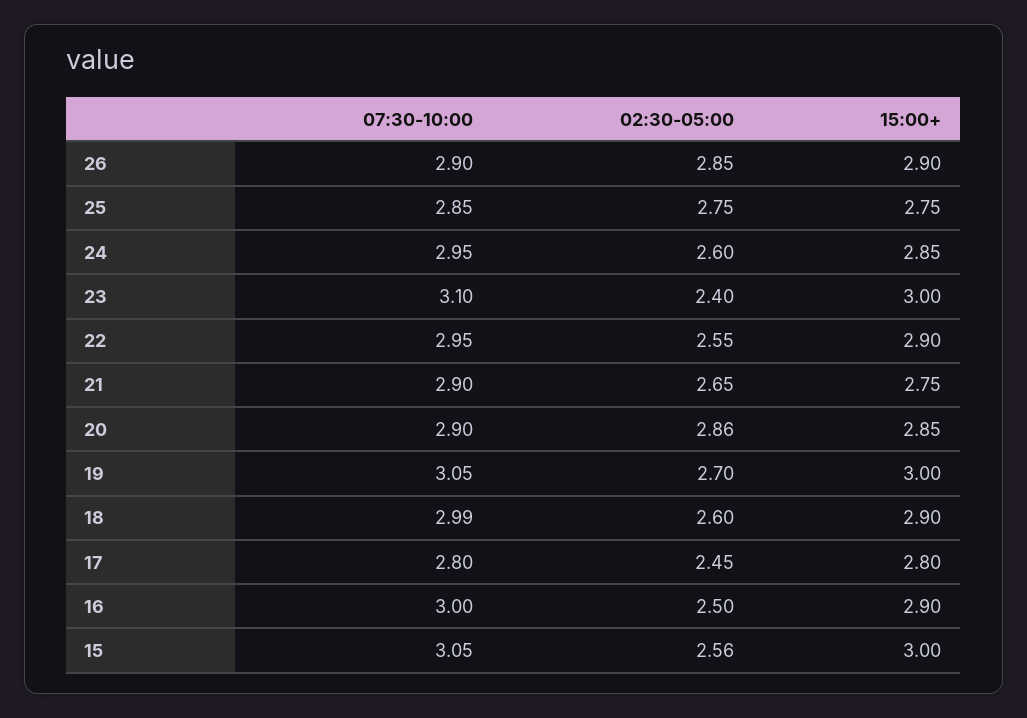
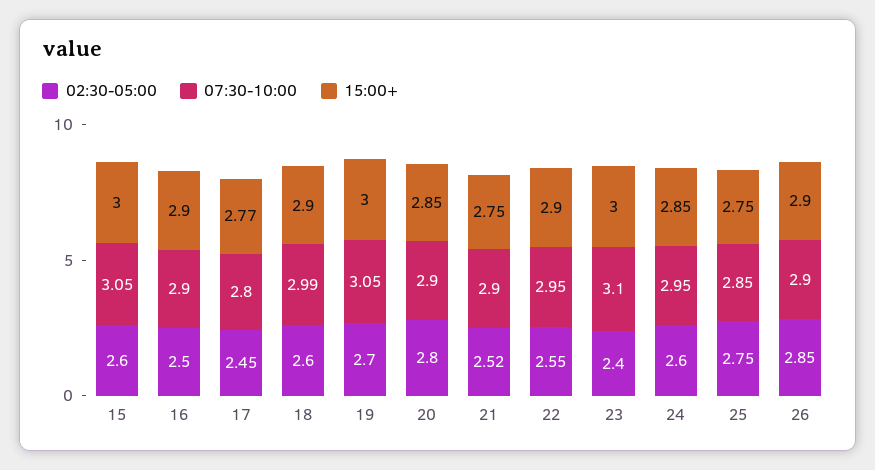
02:30-05:00, 21: 2.65 -> 2.52
02:30-05:00, 20: 2.86 -> 2.8
15:00+, 17: 2.8 -> 2.77
07:30-10:00, 16: 3 -> 2.9
02:30-05:00, 15: 2.56 -> 2.6

